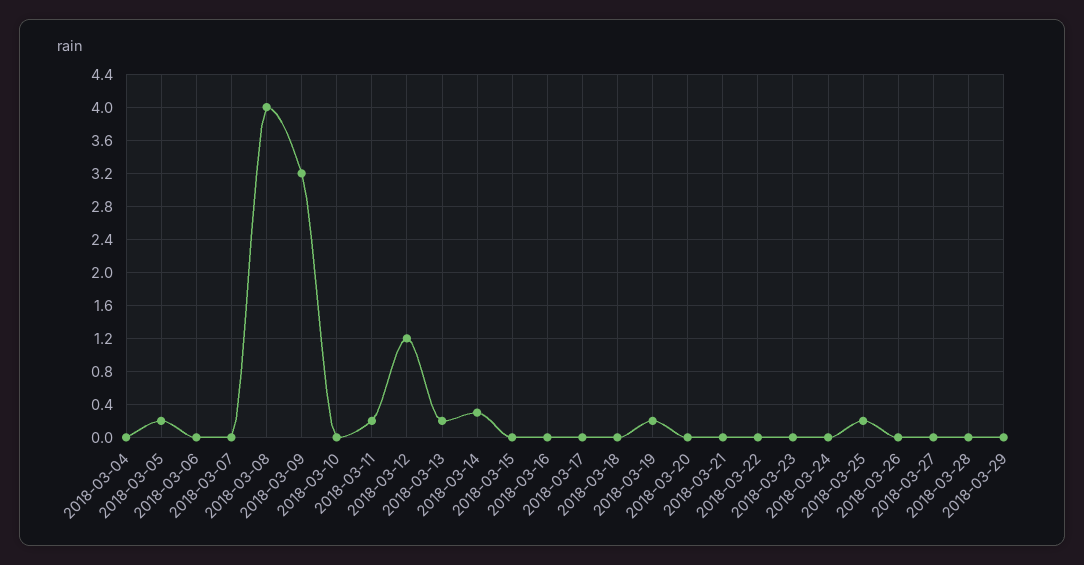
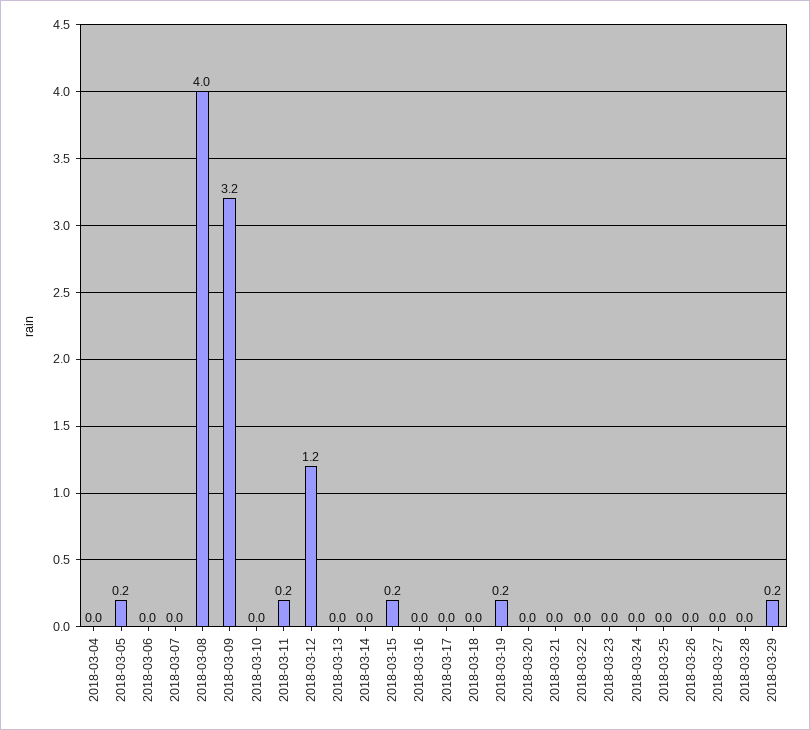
2018-03-13: 0.2 -> 0
2018-03-14: 0.3 -> 0
2018-03-15: 0 -> 0.2
2018-03-25: 0.2 -> 0
2018-03-29: 0 -> 0.2

